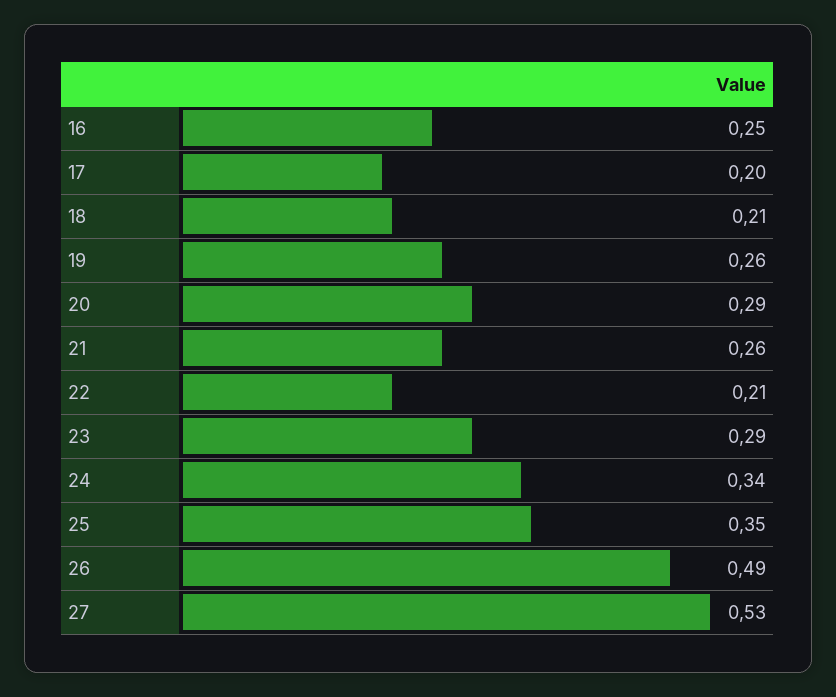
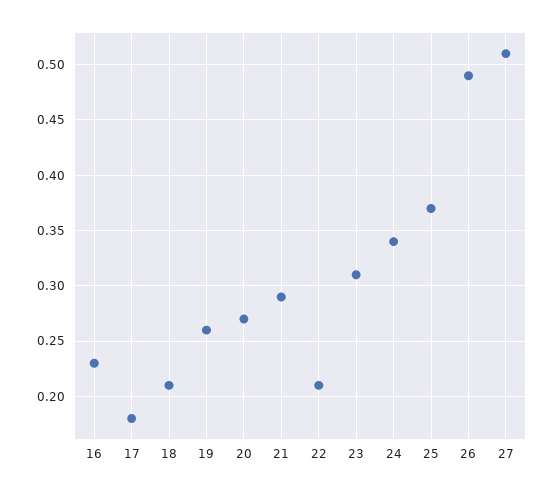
16: 0.25 -> 0.23
17: 0.2 -> 0.18
20: 0.29 -> 0.27
21: 0.26 -> 0.29
23: 0.29 -> 0.31
25: 0.35 -> 0.37
27: 0.53 -> 0.51

